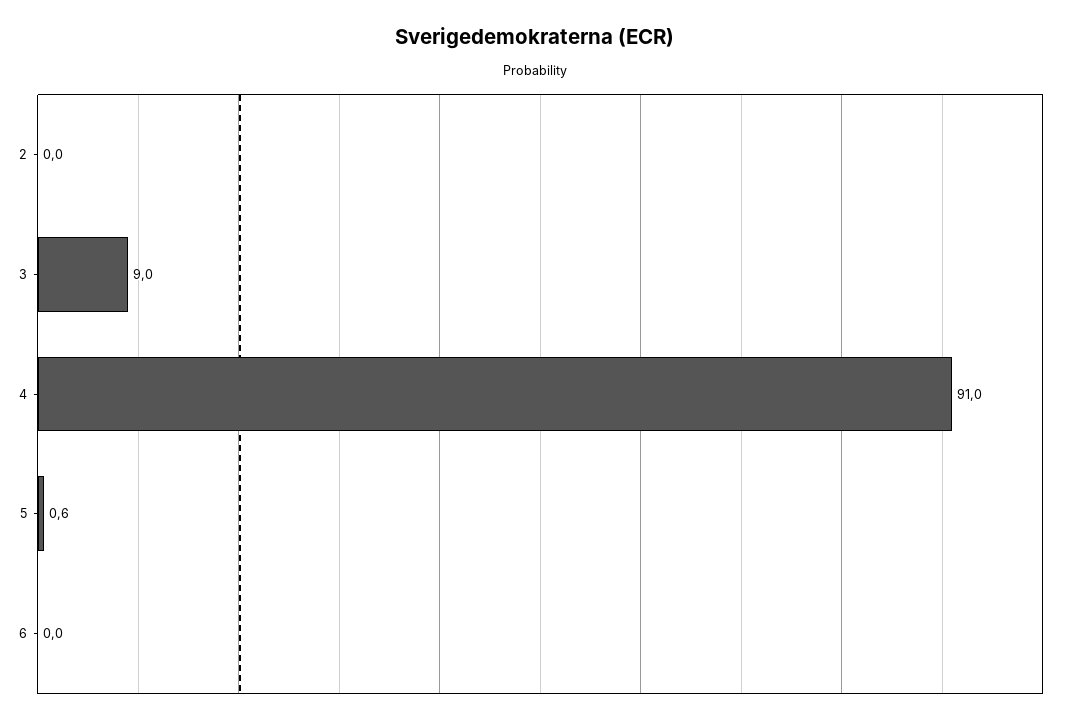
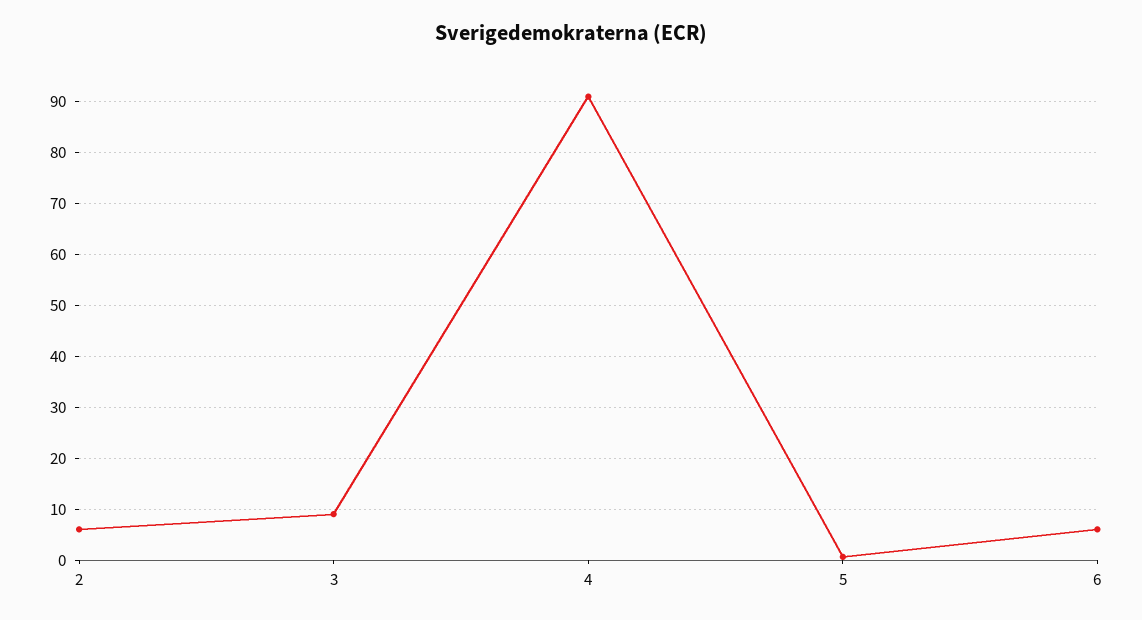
2: 0 -> 6
6: 0 -> 6

